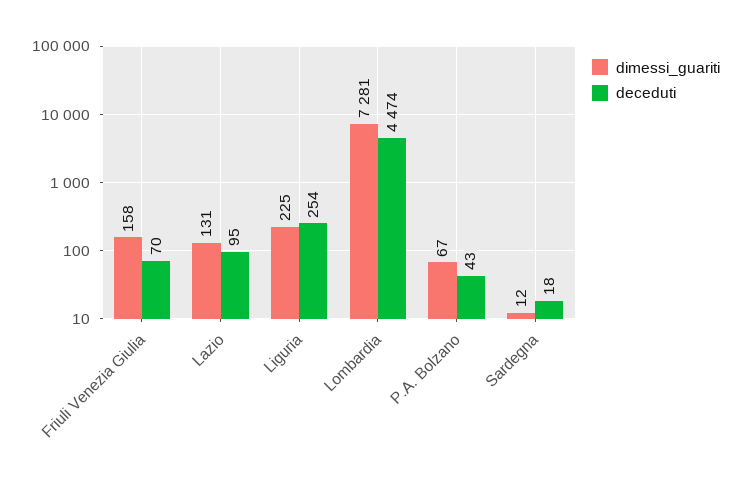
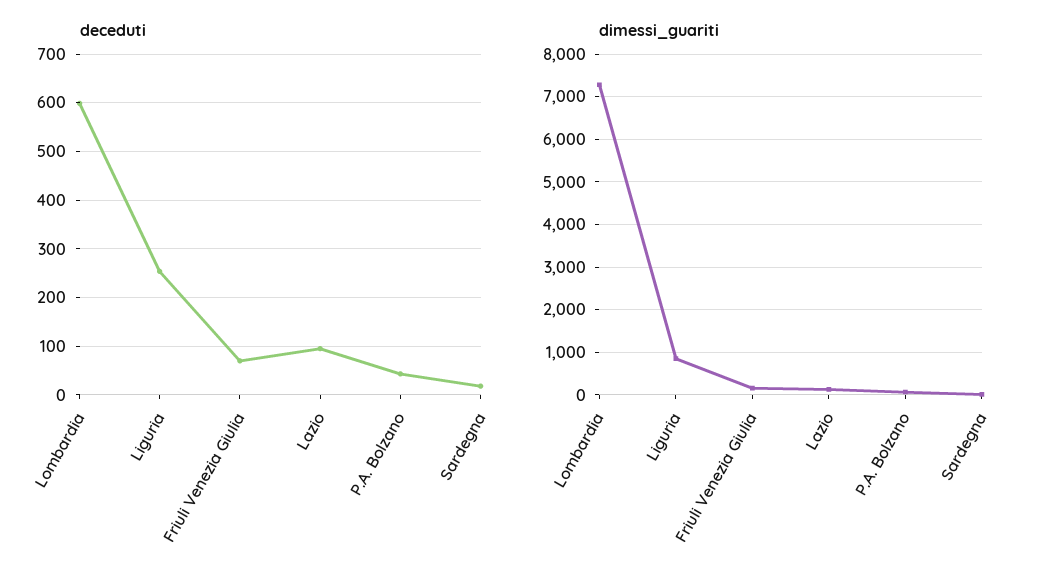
dimessi_guariti, Liguria: 225 -> 800
deceduti, Lombardia: 4474 -> 600

